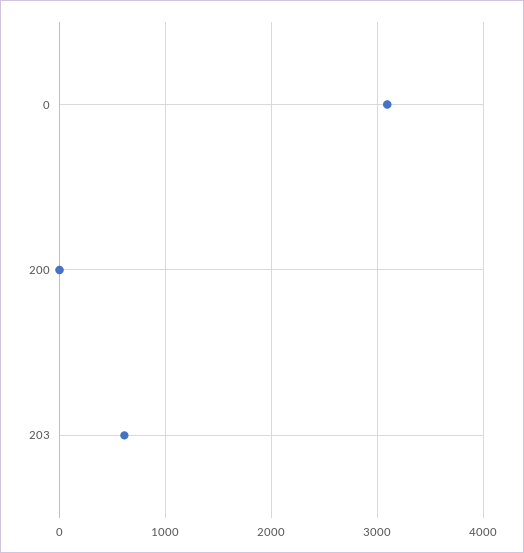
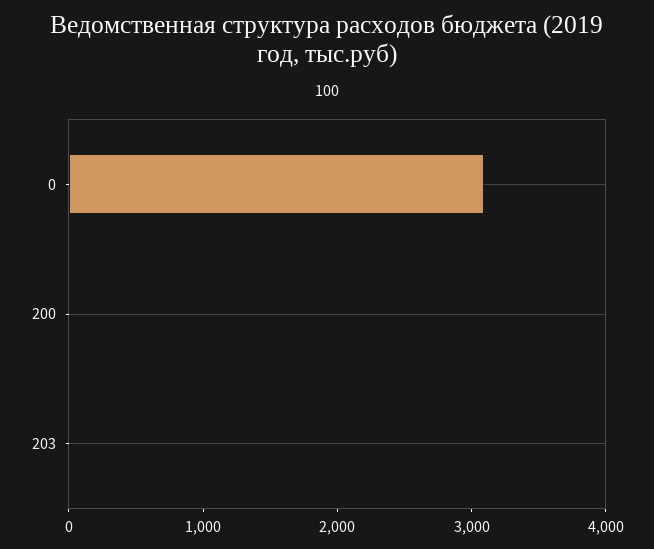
203: 600 -> 0

